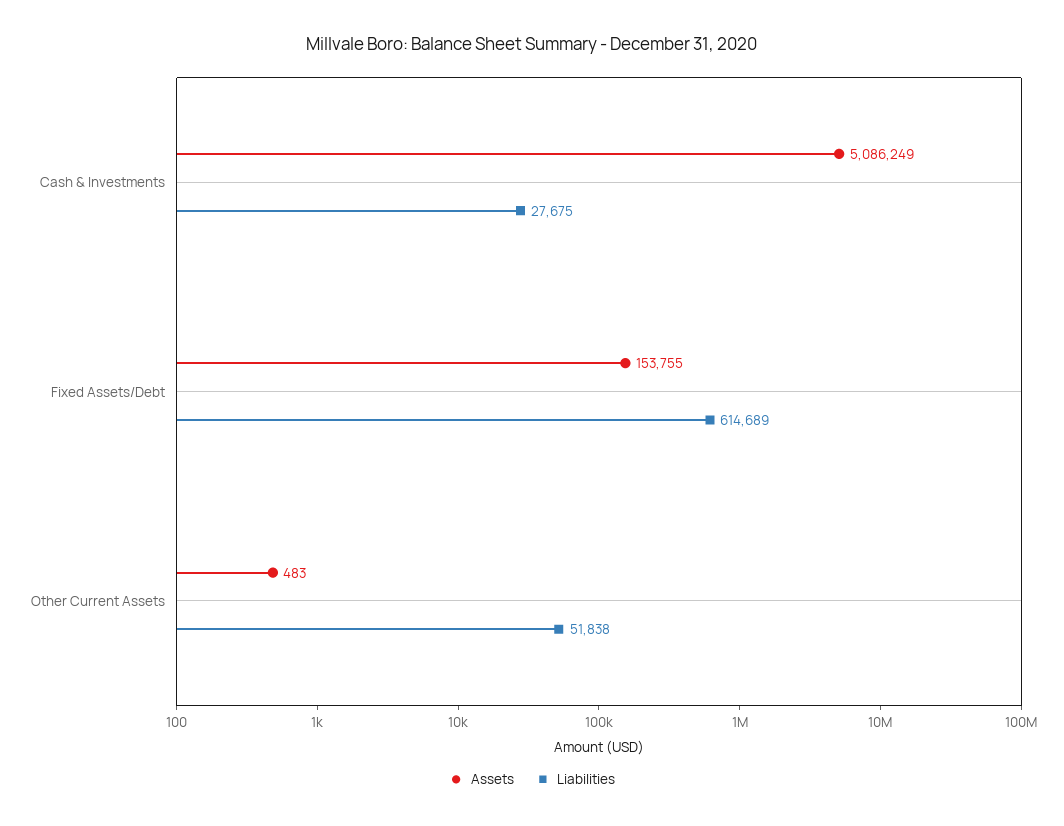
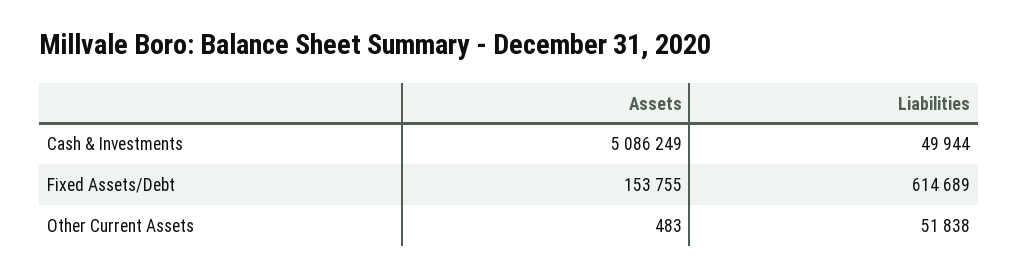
Liabilities, Cash & Investments: 27675 -> 49944

